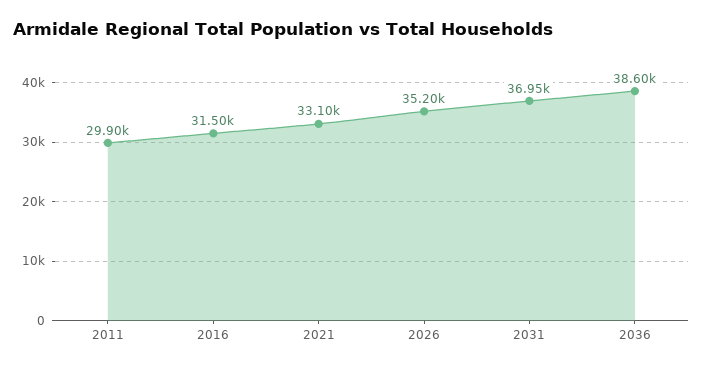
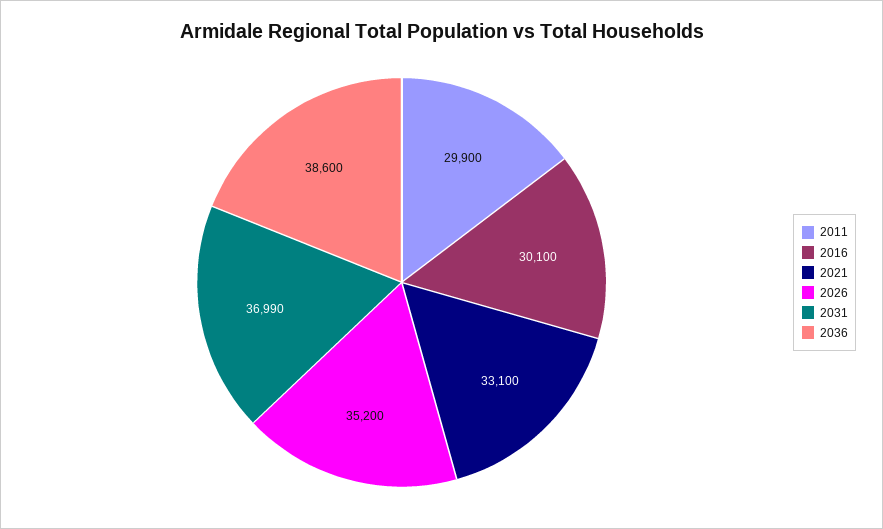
2016: 31500 -> 30100
2031: 36950 -> 36990

